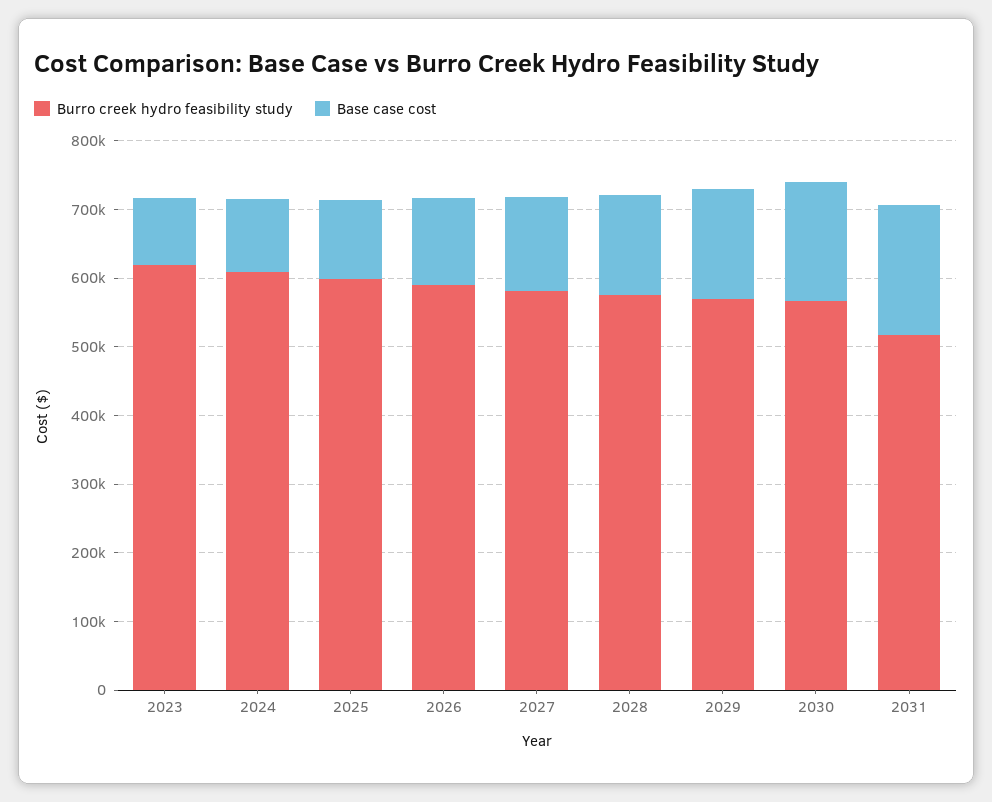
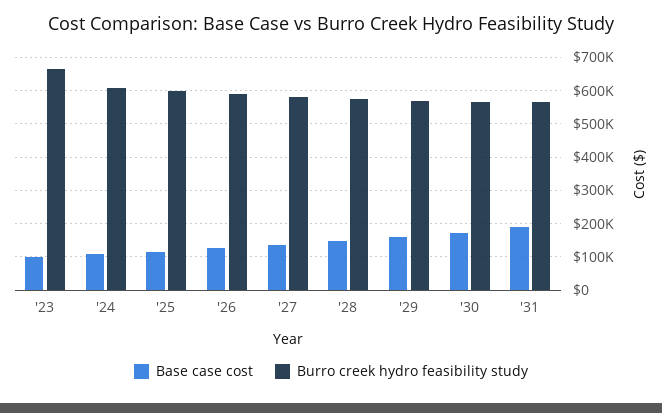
Burro creek hydro feasibility study, 2023: 620000 -> 660000
Burro creek hydro feasibility study, 2031: 520000 -> 560000

